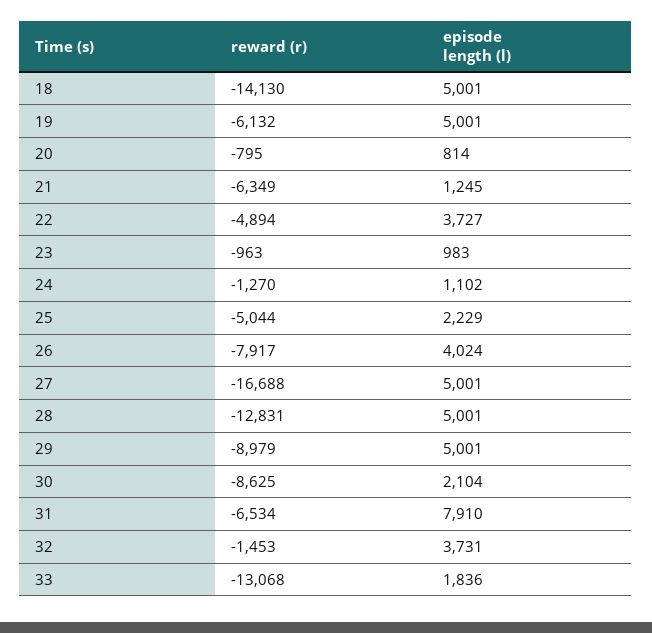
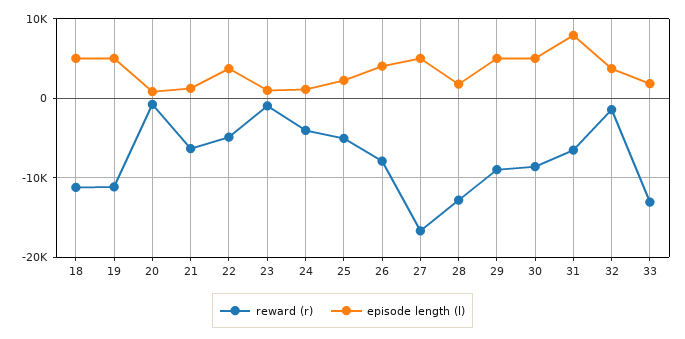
reward (r), 18: -14130 -> -11000
reward (r), 19: -6132 -> -11000
reward (r), 24: -1270 -> -4000
episode length (l), 28: 5001 -> 2000
episode length (l), 30: 2104 -> 5000

